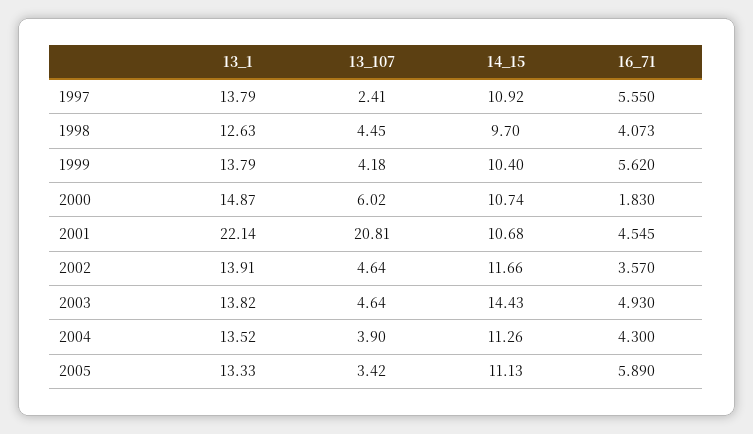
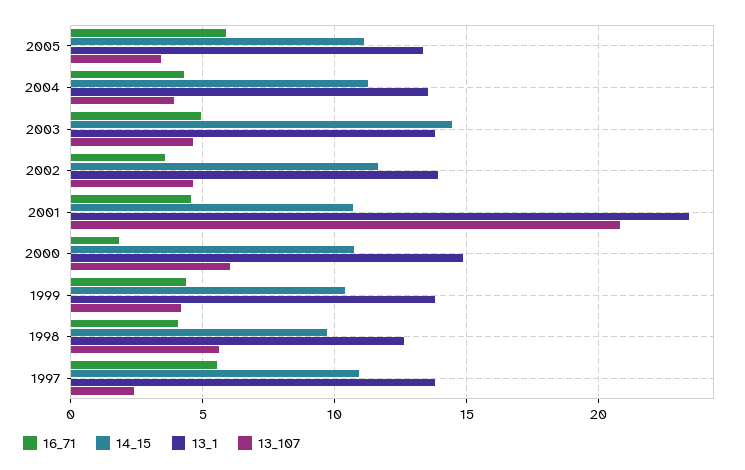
13_107, 1998: 4.45 -> 5.5
16_71, 1999: 5.62 -> 4.5
13_1, 2001: 22.14 -> 23.5

